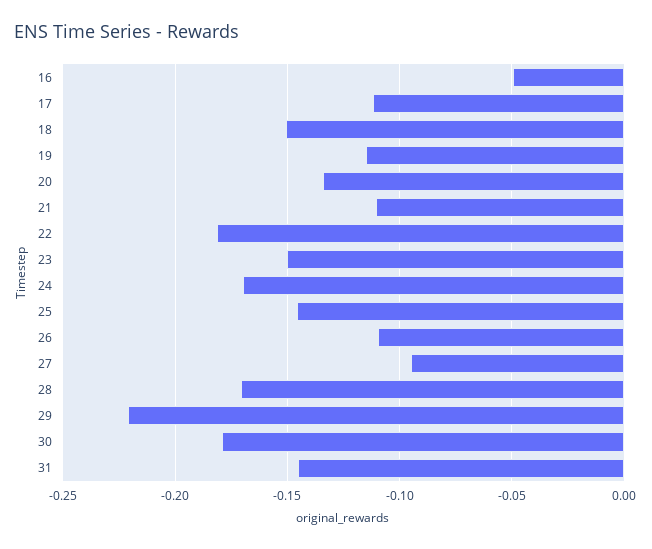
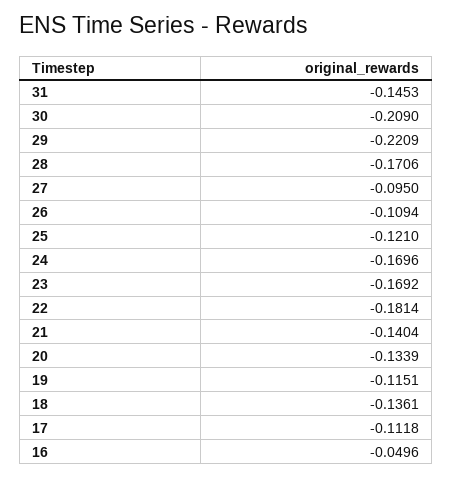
18: -0.15 -> -0.1361
21: -0.11 -> -0.1404
23: -0.15 -> -0.1692
25: -0.145 -> -0.121
30: -0.18 -> -0.209

